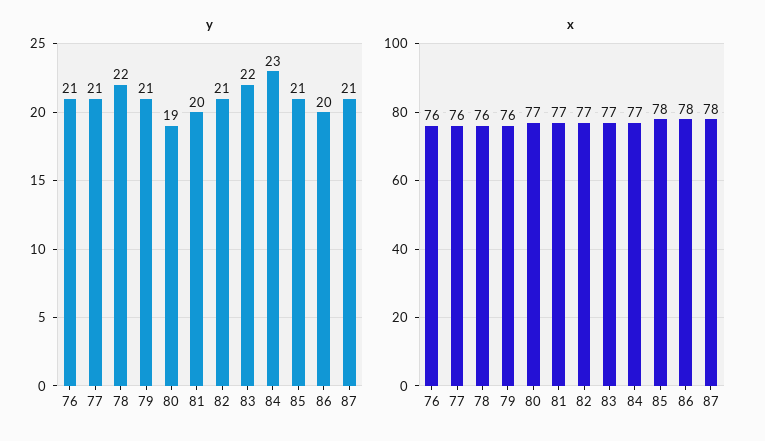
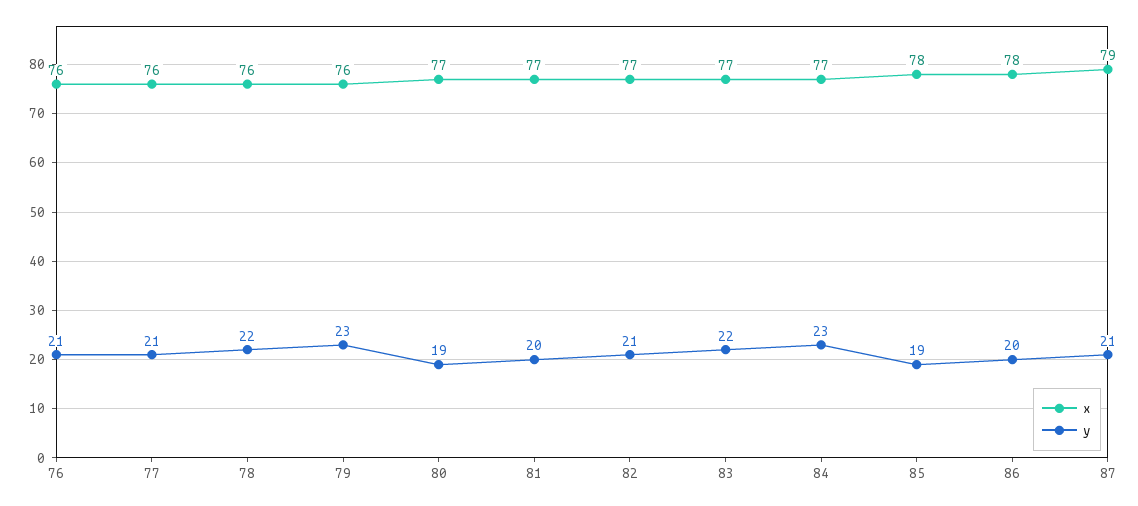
y, 79: 21 -> 23
y, 85: 21 -> 19
x, 87: 78 -> 79

